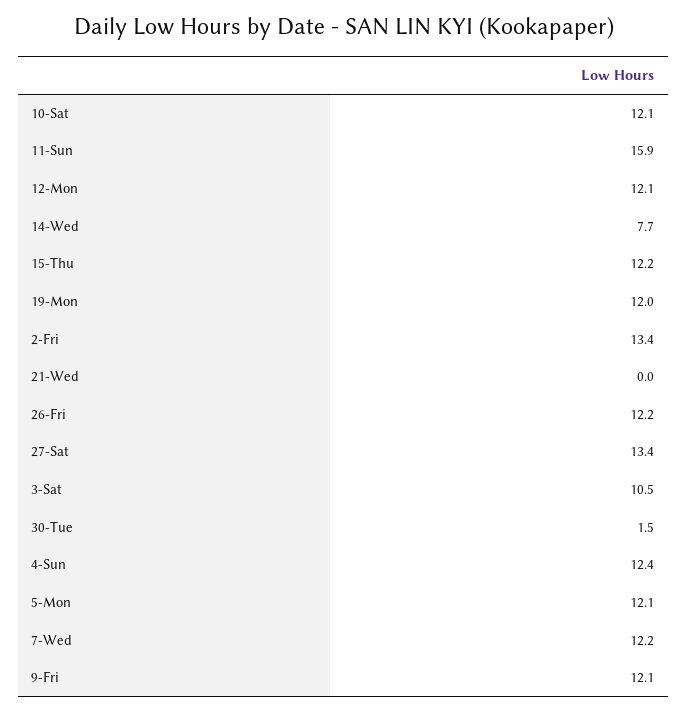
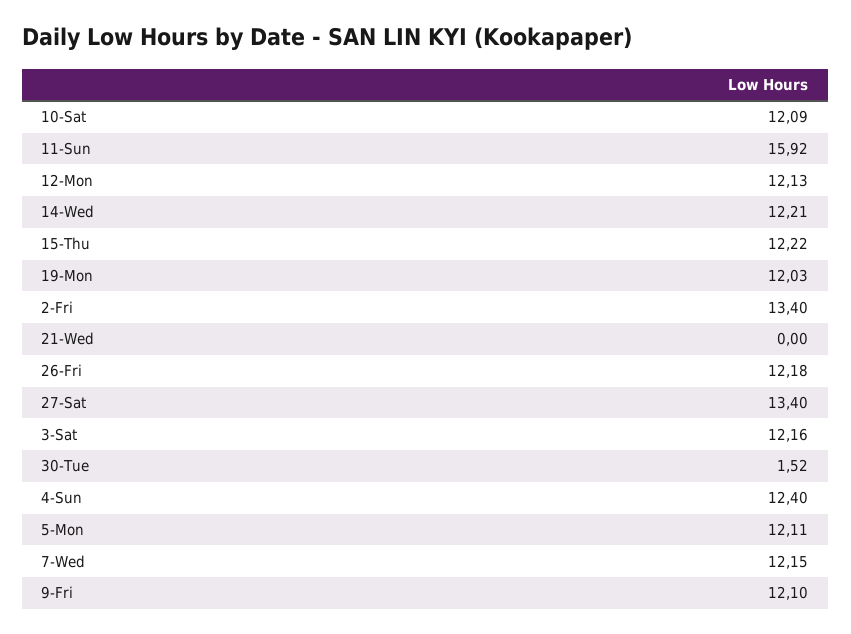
14-Wed: 7.7 -> 12.21
3-Sat: 10.5 -> 12.16

